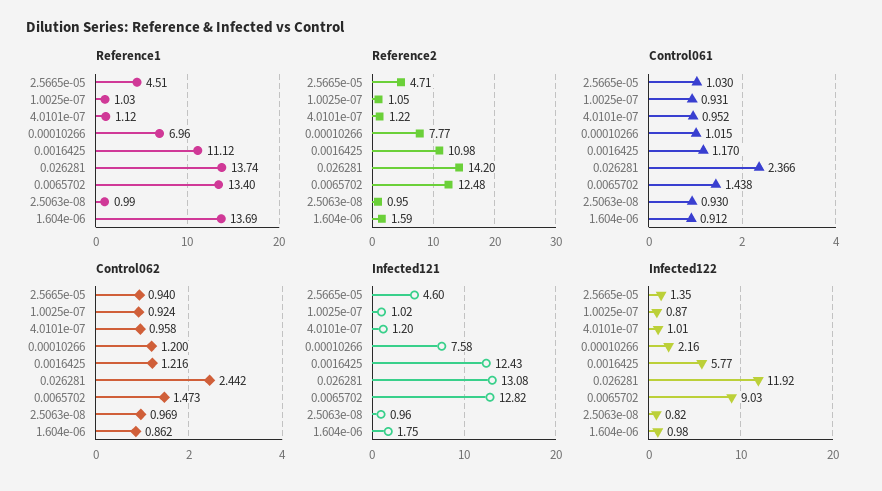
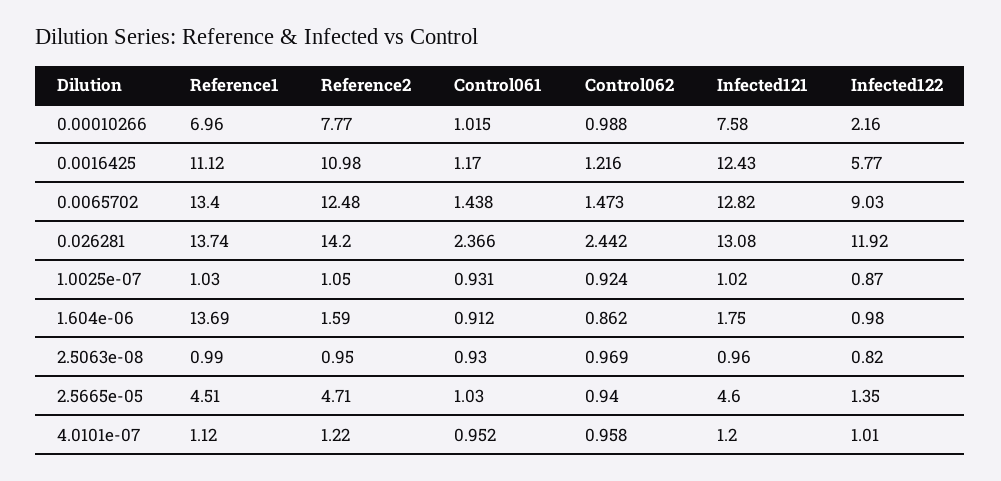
Control062, 0.00010266: 1.2 -> 0.988

